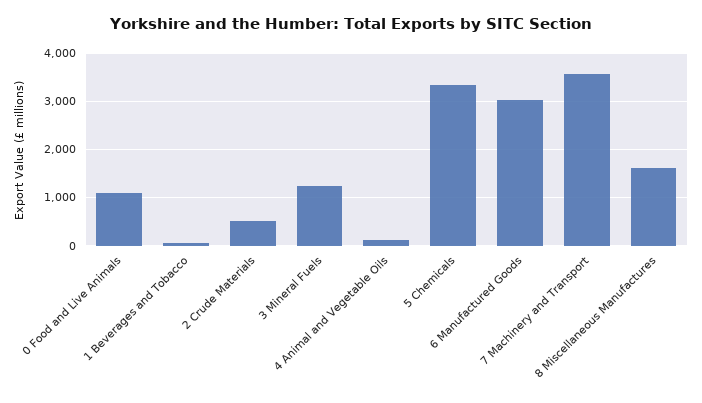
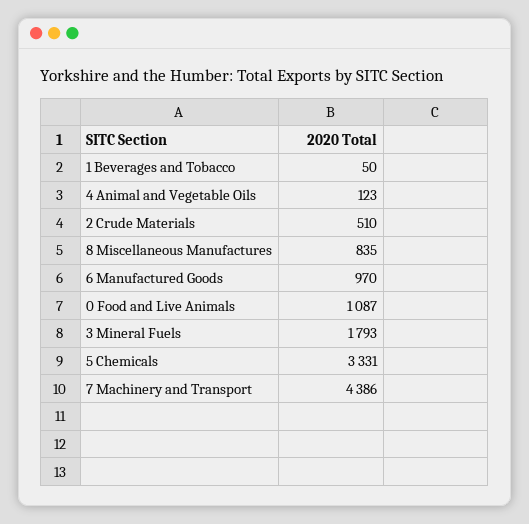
3 Mineral Fuels: 1200 -> 1793
6 Manufactured Goods: 3000 -> 970
7 Machinery and Transport: 3600 -> 4386
8 Miscellaneous Manufactures: 1600 -> 835

